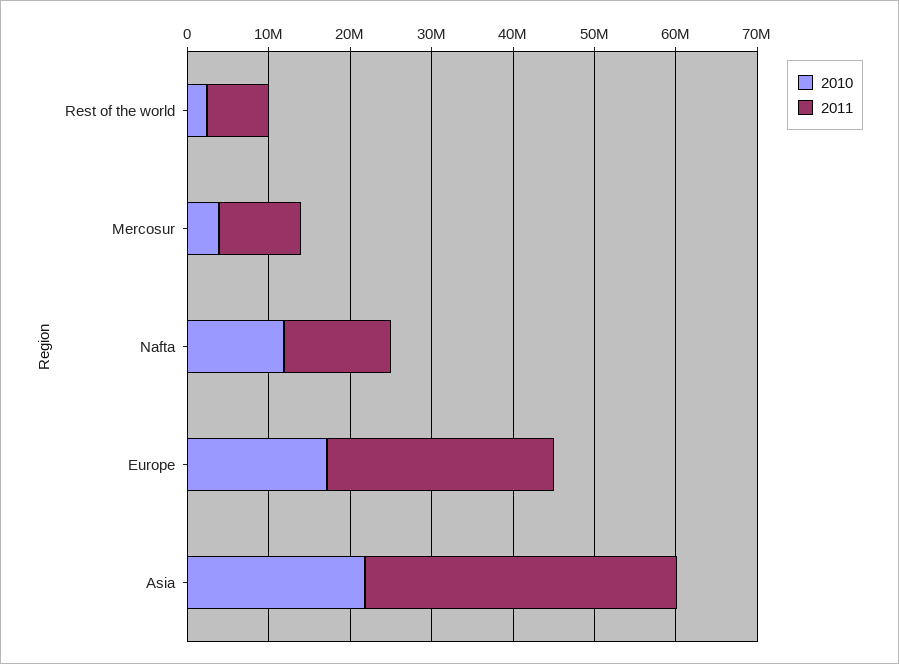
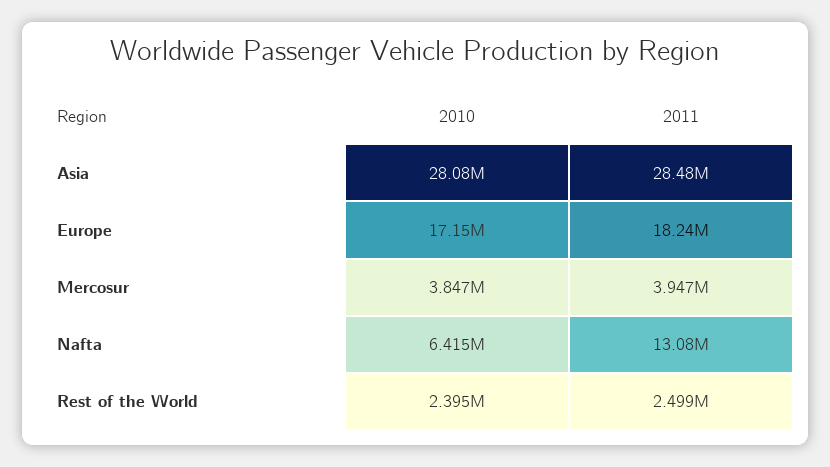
2011, Rest of the world: 8000000 -> 2499000
2011, Mercosur: 10000000 -> 3947000
2010, Nafta: 12000000 -> 6415000
2011, Europe: 28000000 -> 18240000
2010, Asia: 22000000 -> 28080000
2011, Asia: 38000000 -> 28480000

